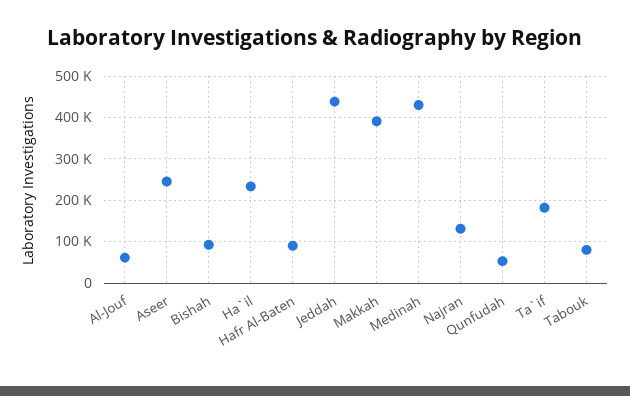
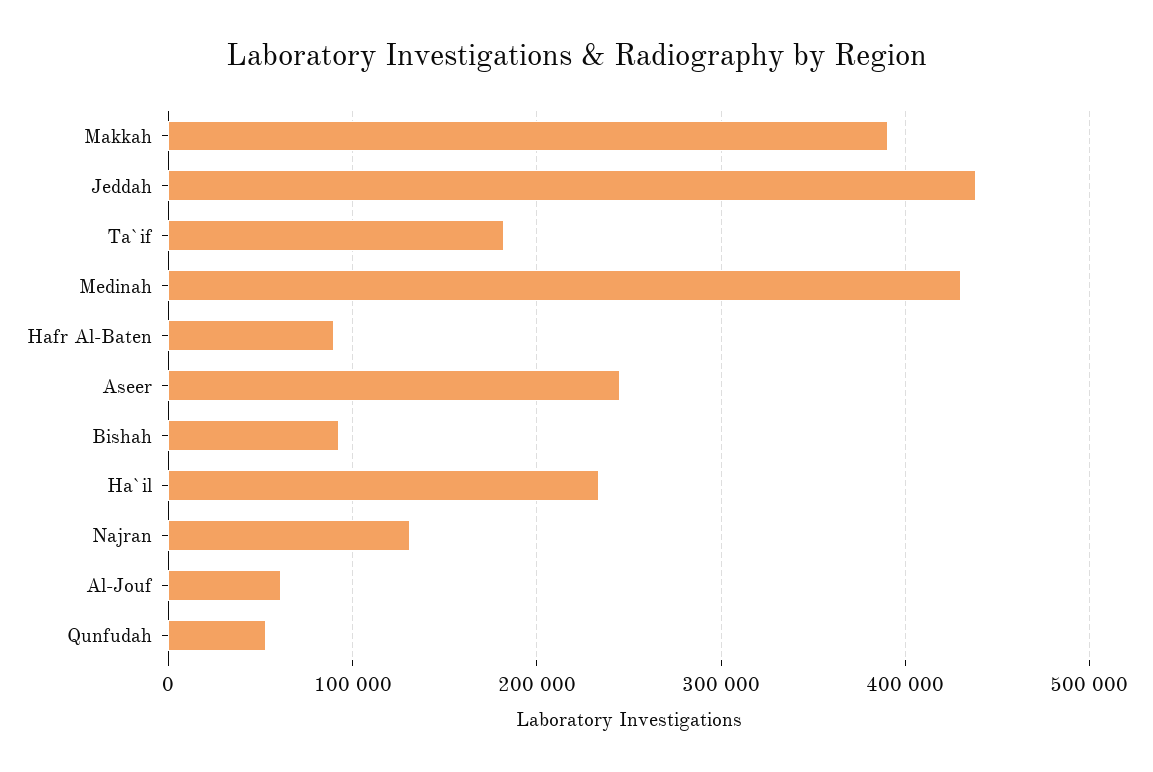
Tabouk: 80000 -> none

